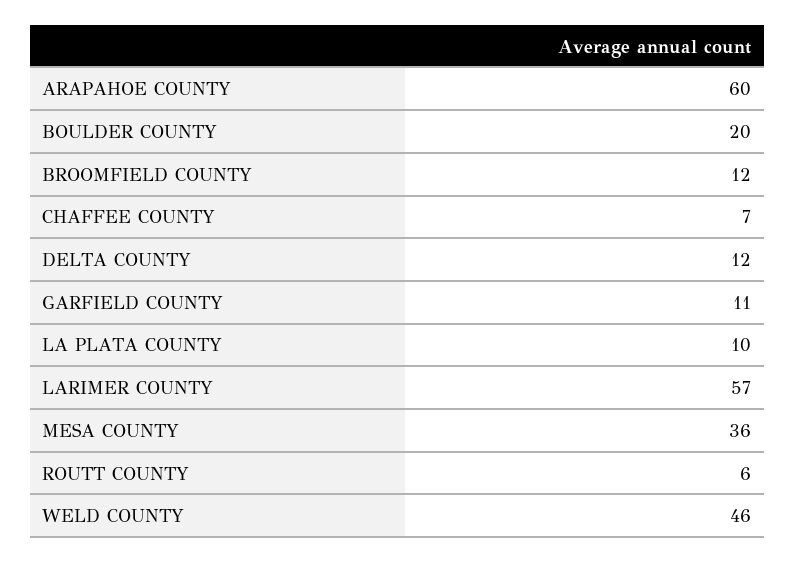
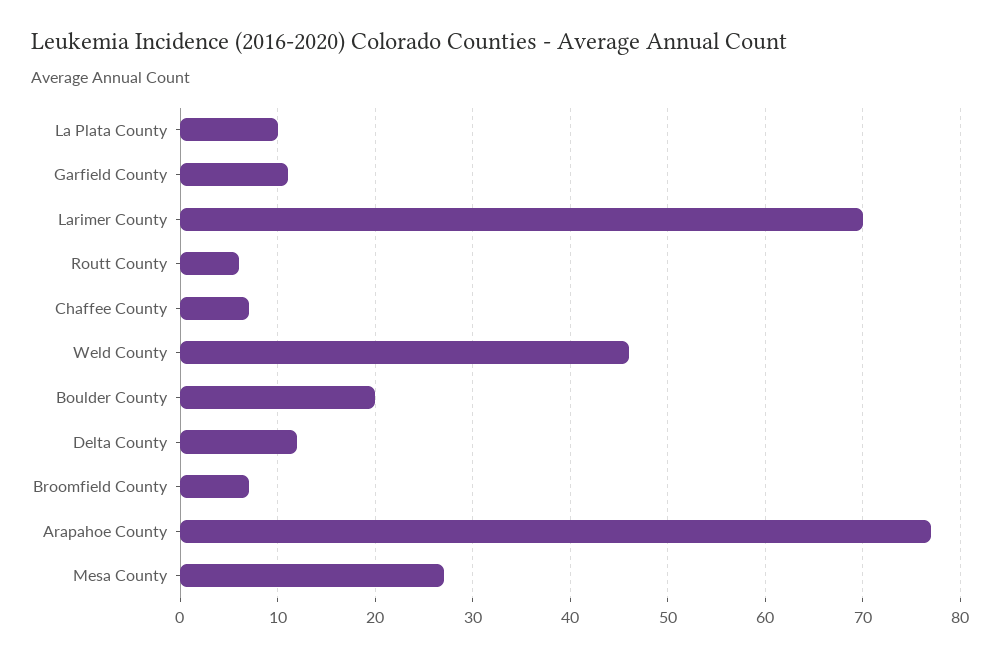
ARAPAHOE COUNTY: 60 -> 77
BROOMFIELD COUNTY: 12 -> 7
LARIMER COUNTY: 57 -> 70
MESA COUNTY: 36 -> 27

